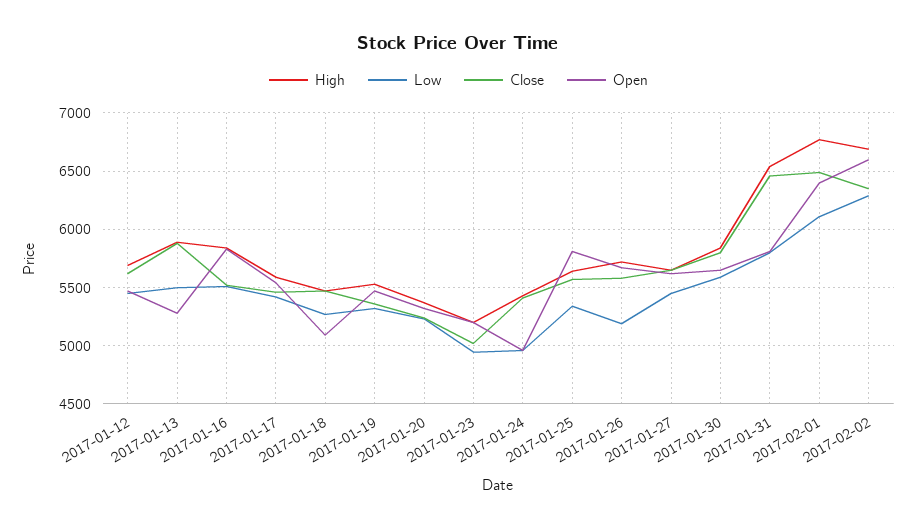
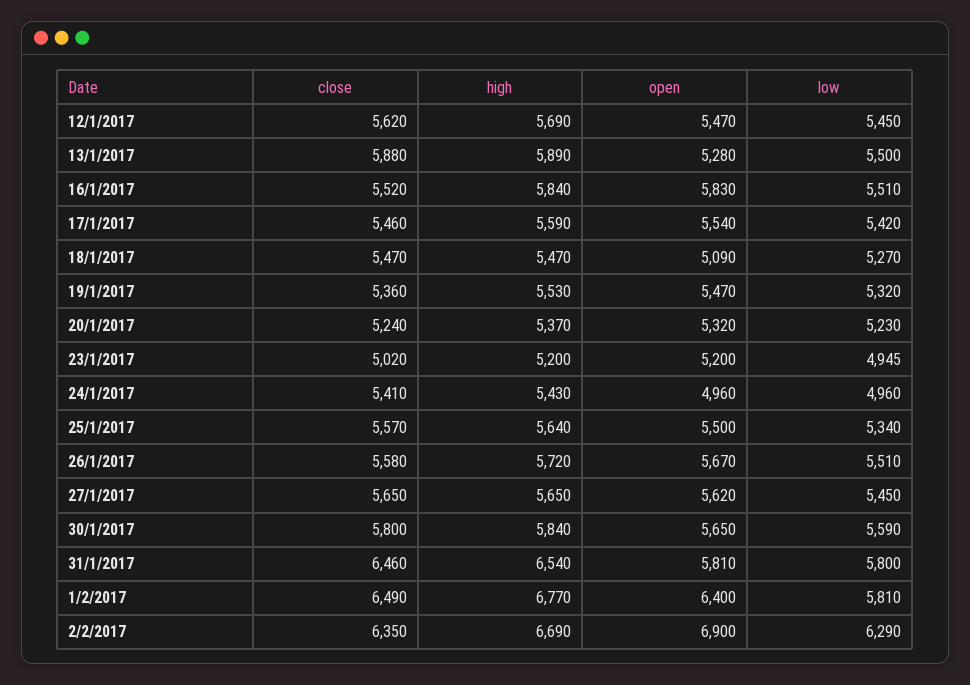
Open, 2017-01-25: 5800 -> 5500
Low, 2017-01-26: 5200 -> 5510
Low, 2017-02-01: 6100 -> 5810
Open, 2017-02-02: 6600 -> 6900

